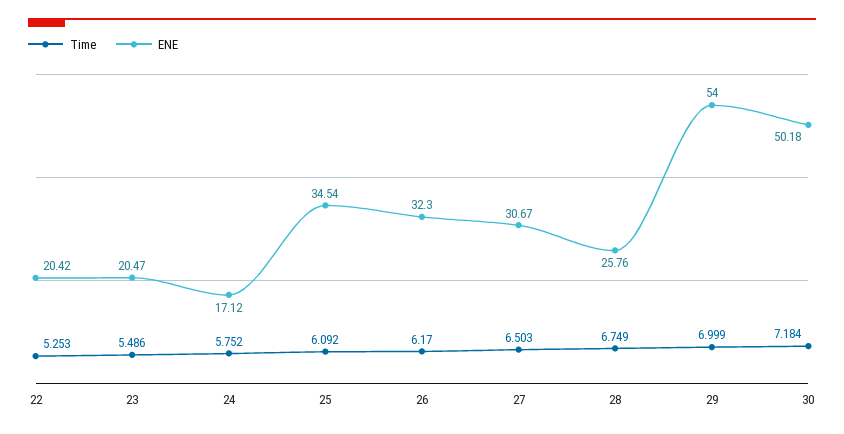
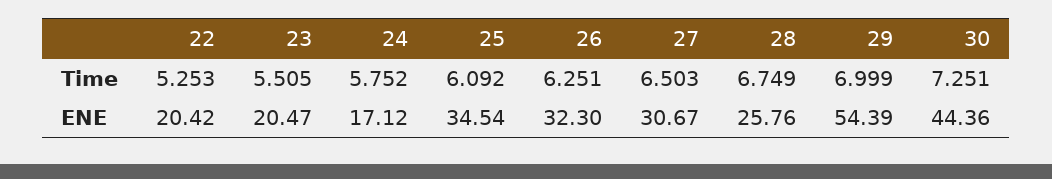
Time, 23: 5.486 -> 5.505
Time, 26: 6.17 -> 6.251
ENE, 29: 54 -> 54.39
Time, 30: 7.184 -> 7.251
ENE, 30: 50.18 -> 44.36

